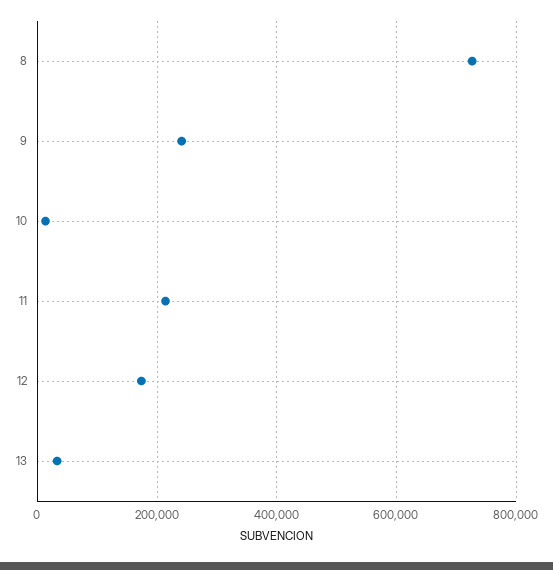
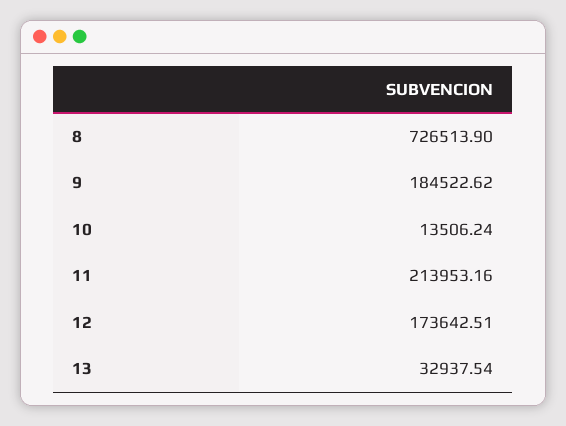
9: 240000 -> 184522.62

